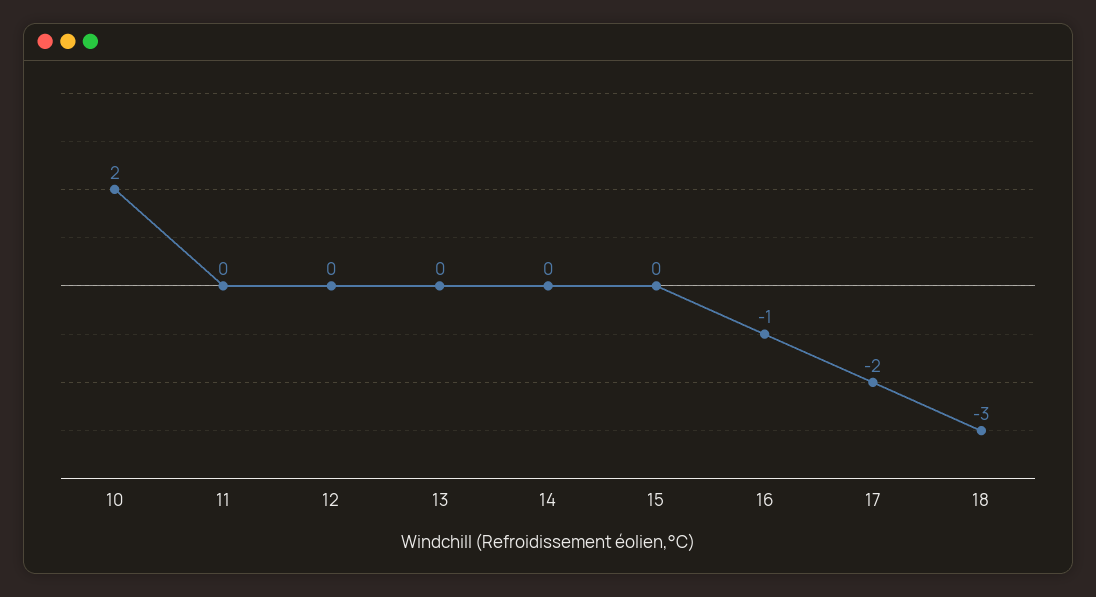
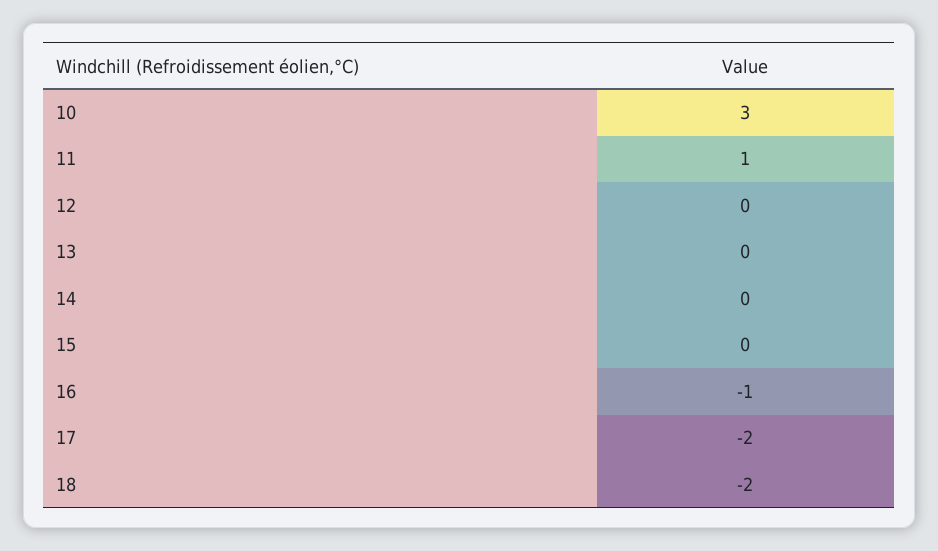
10: 2 -> 3
11: 0 -> 1
18: -3 -> -2

